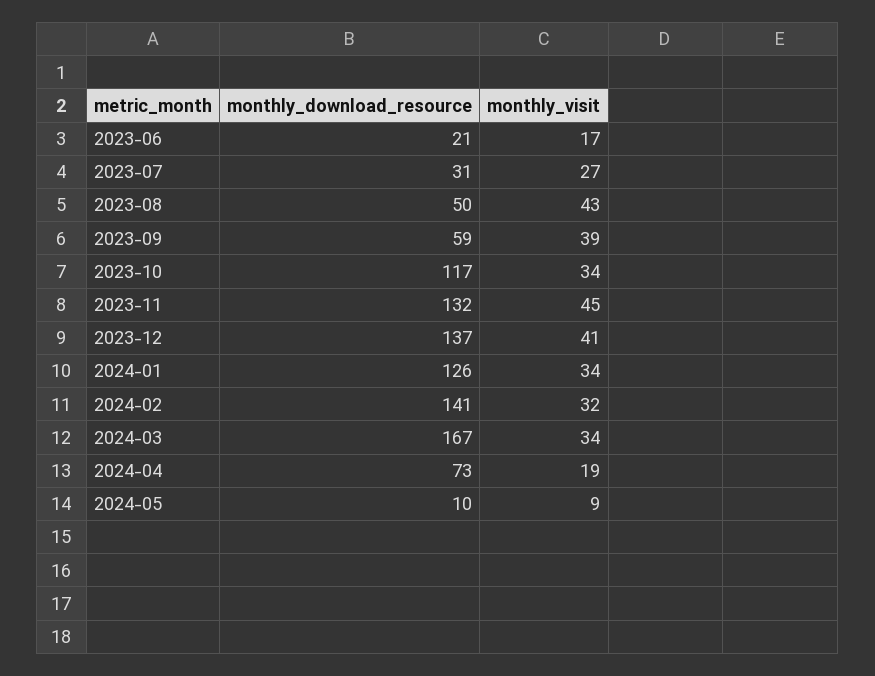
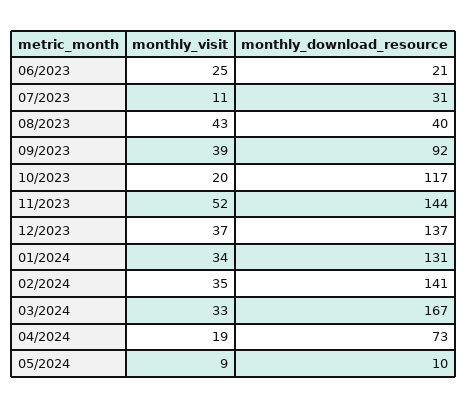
monthly_visit, 2023-06: 17 -> 25
monthly_visit, 2023-07: 27 -> 11
monthly_download_resource, 2023-08: 50 -> 40
monthly_download_resource, 2023-09: 59 -> 92
monthly_visit, 2023-10: 34 -> 20
monthly_download_resource, 2023-11: 132 -> 144
monthly_visit, 2023-11: 45 -> 52
monthly_visit, 2023-12: 41 -> 37
monthly_download_resource, 2024-01: 126 -> 131
monthly_visit, 2024-02: 32 -> 35
monthly_visit, 2024-03: 34 -> 33

